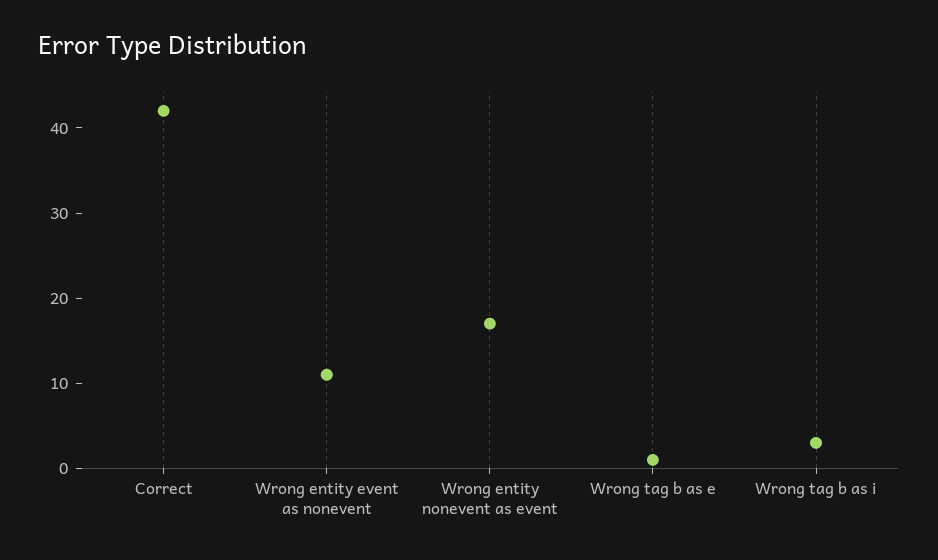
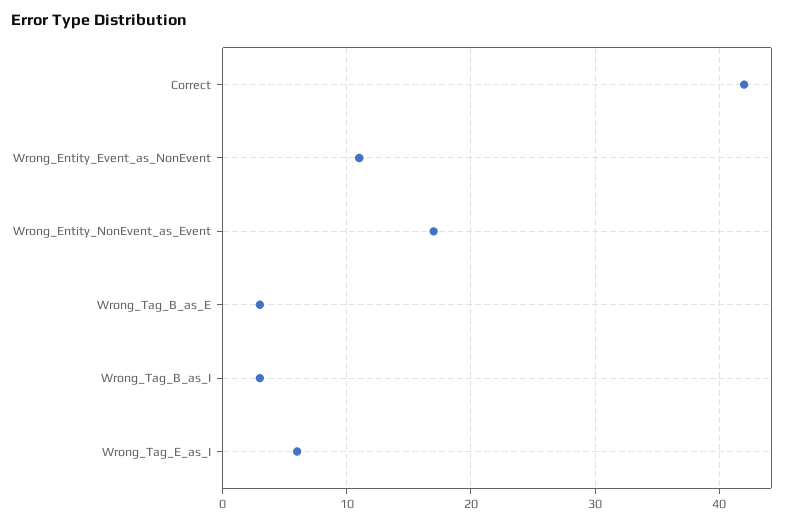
Wrong tag b as e: 1 -> 3
Wrong_Tag_E_as_I: none -> 6

